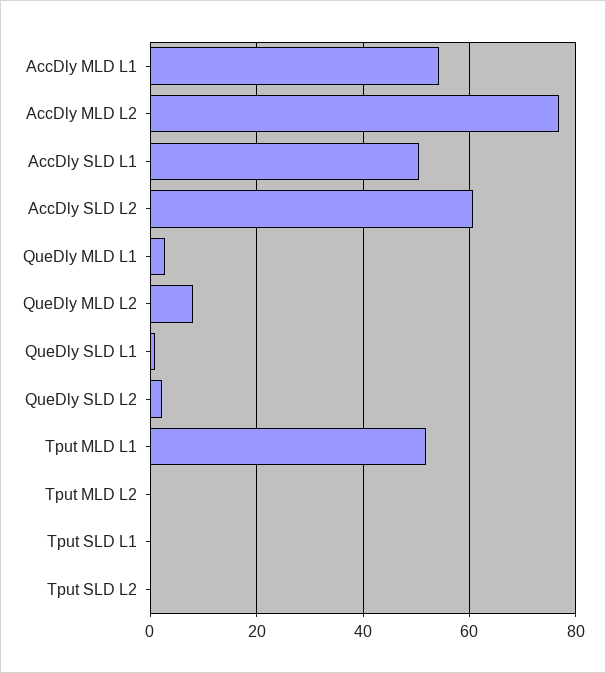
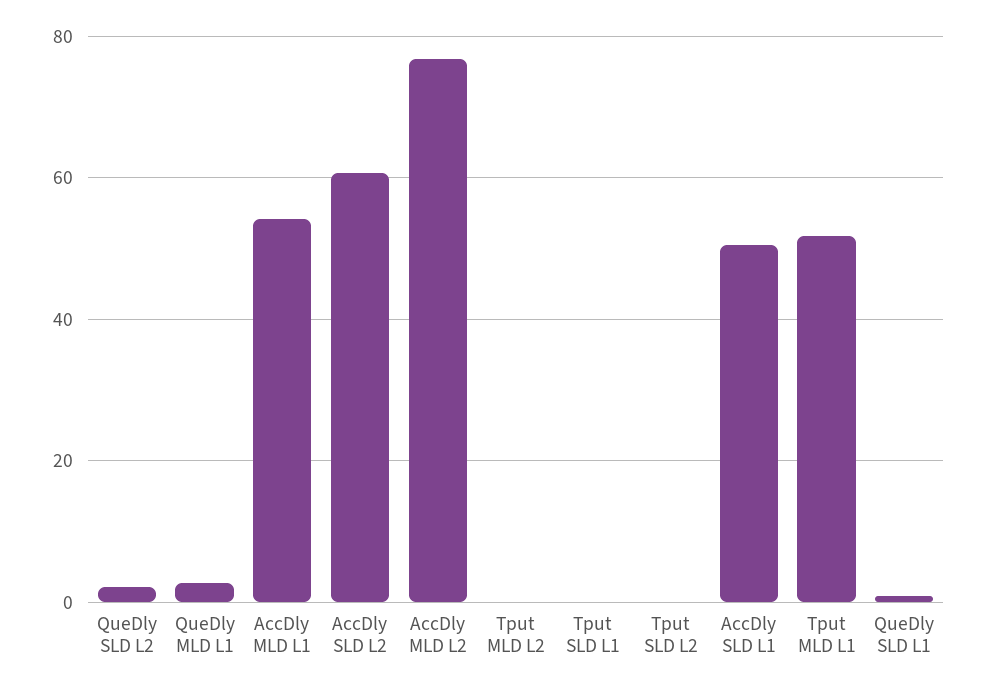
QueDly MLD L2: 8 -> none

